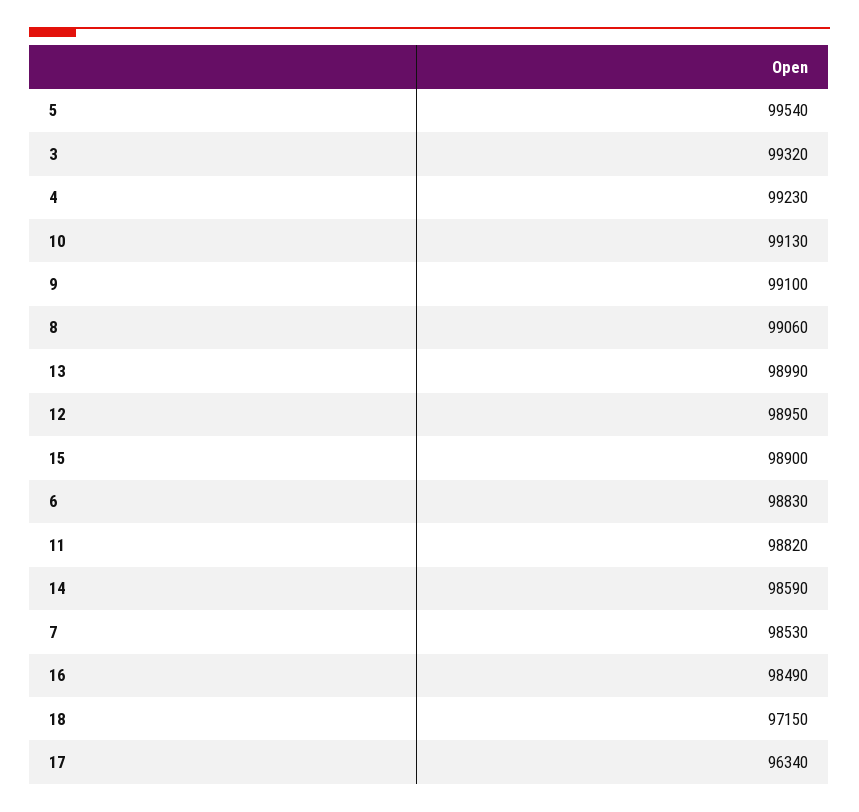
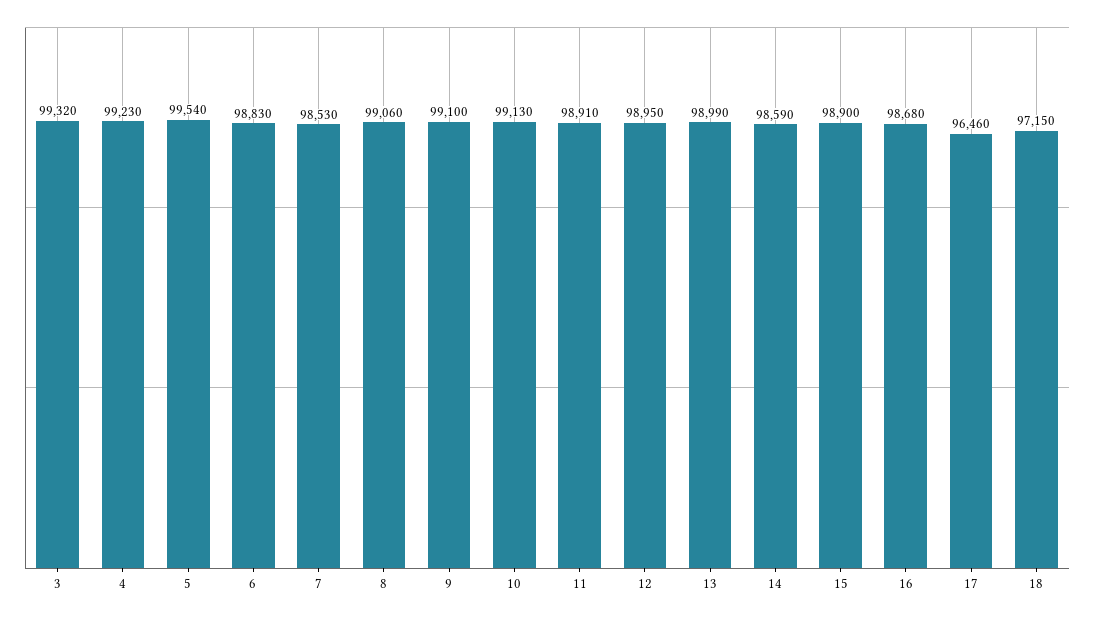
11: 98820 -> 98910
16: 98490 -> 98680
17: 96340 -> 96460

